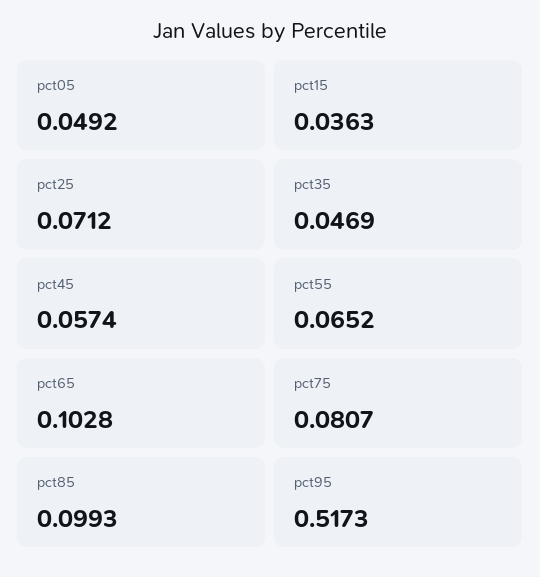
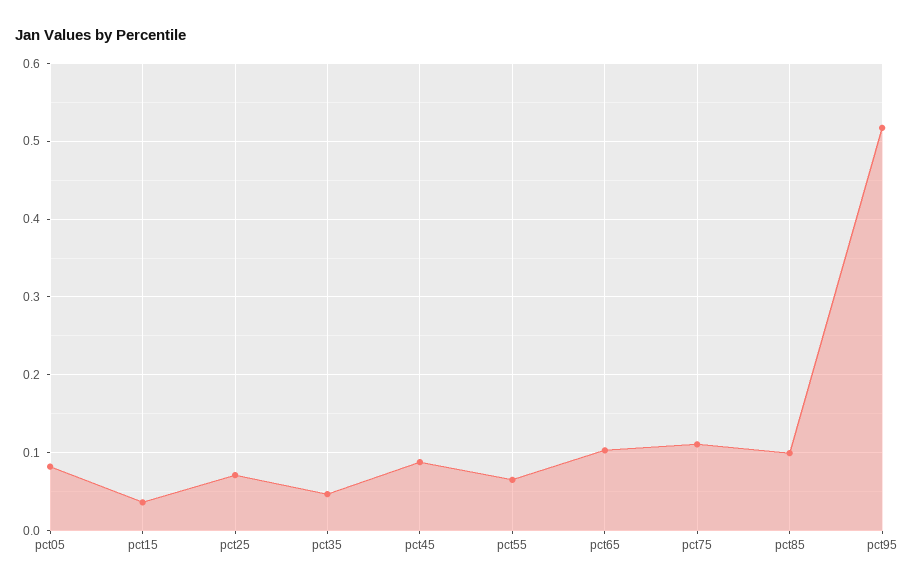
pct05: 0.0492 -> 0.08
pct45: 0.0574 -> 0.09
pct75: 0.0807 -> 0.11

